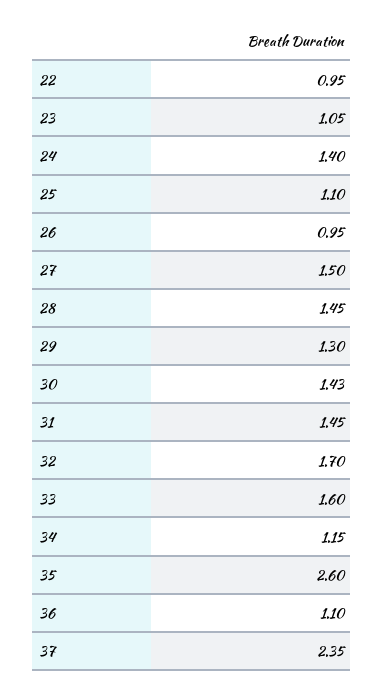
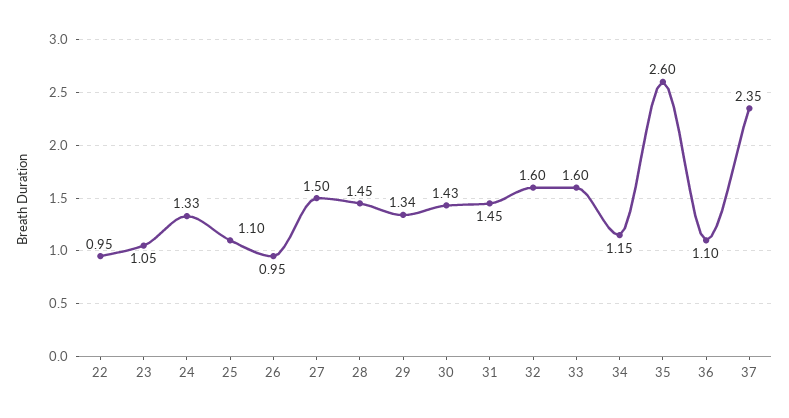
24: 1.4 -> 1.33
29: 1.3 -> 1.34
32: 1.7 -> 1.6

